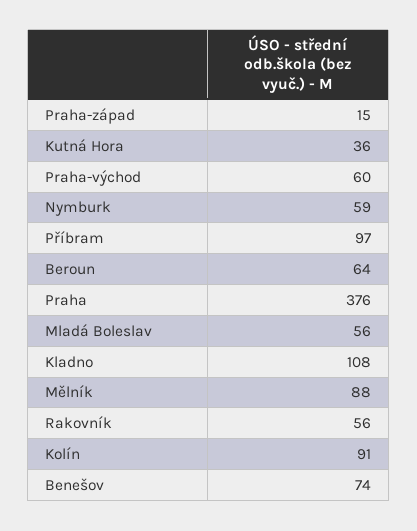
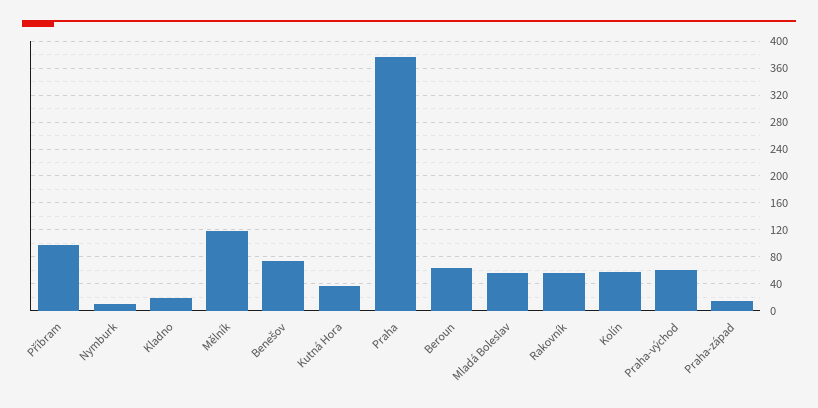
Nymburk: 59 -> 10
Kladno: 108 -> 20
Mělník: 88 -> 120
Kolín: 91 -> 60

